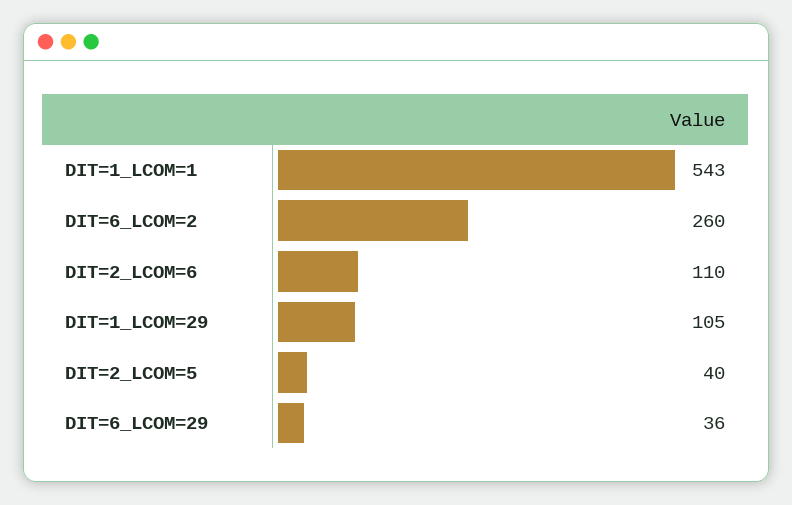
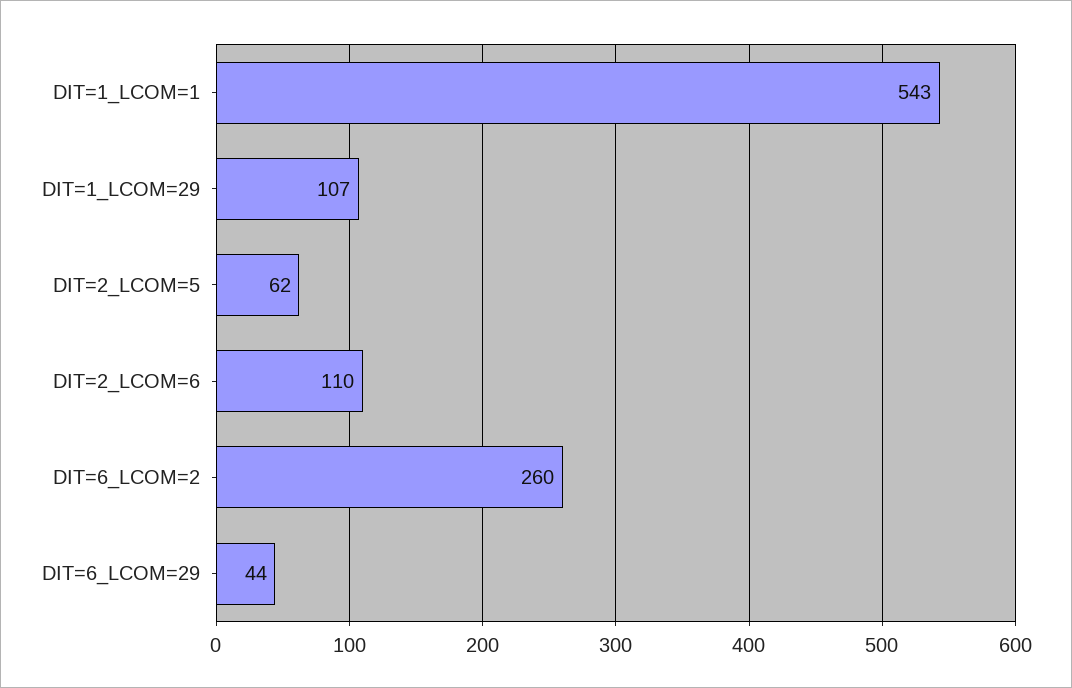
DIT=1_LCOM=29: 105 -> 107
DIT=2_LCOM=5: 40 -> 62
DIT=6_LCOM=29: 36 -> 44

